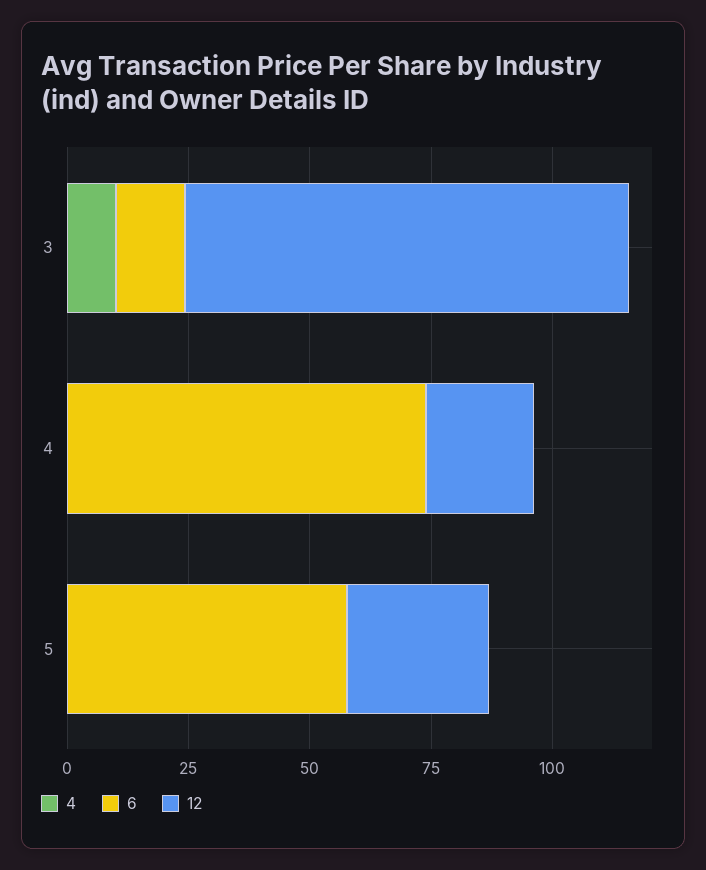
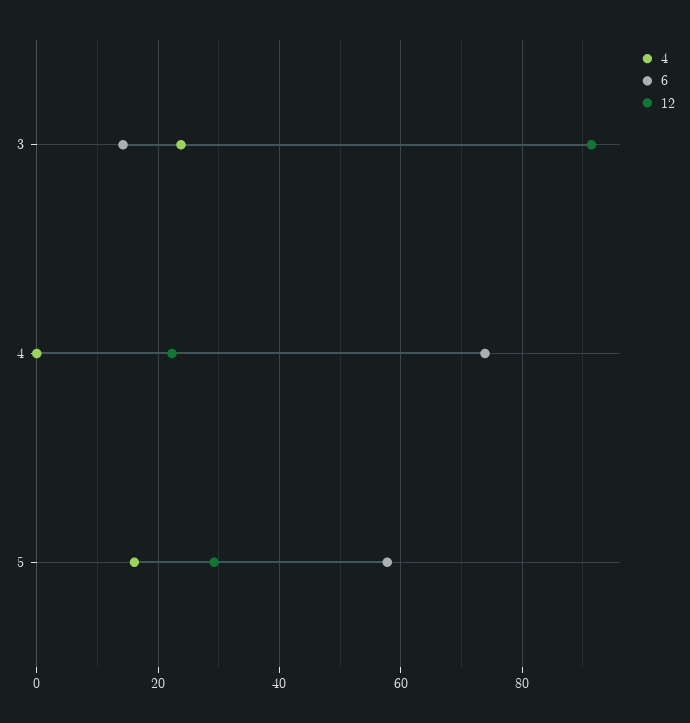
4, 3: 10 -> 24
4, 5: 0 -> 16

